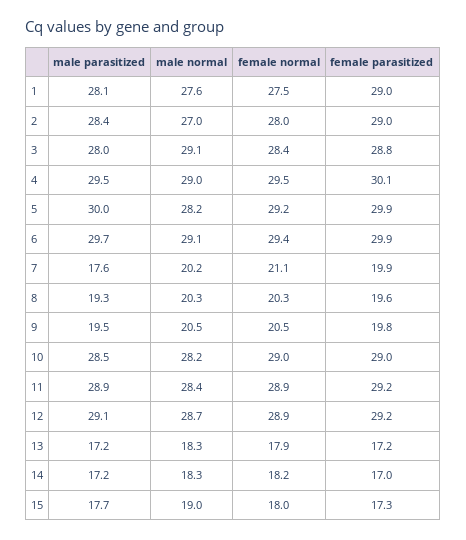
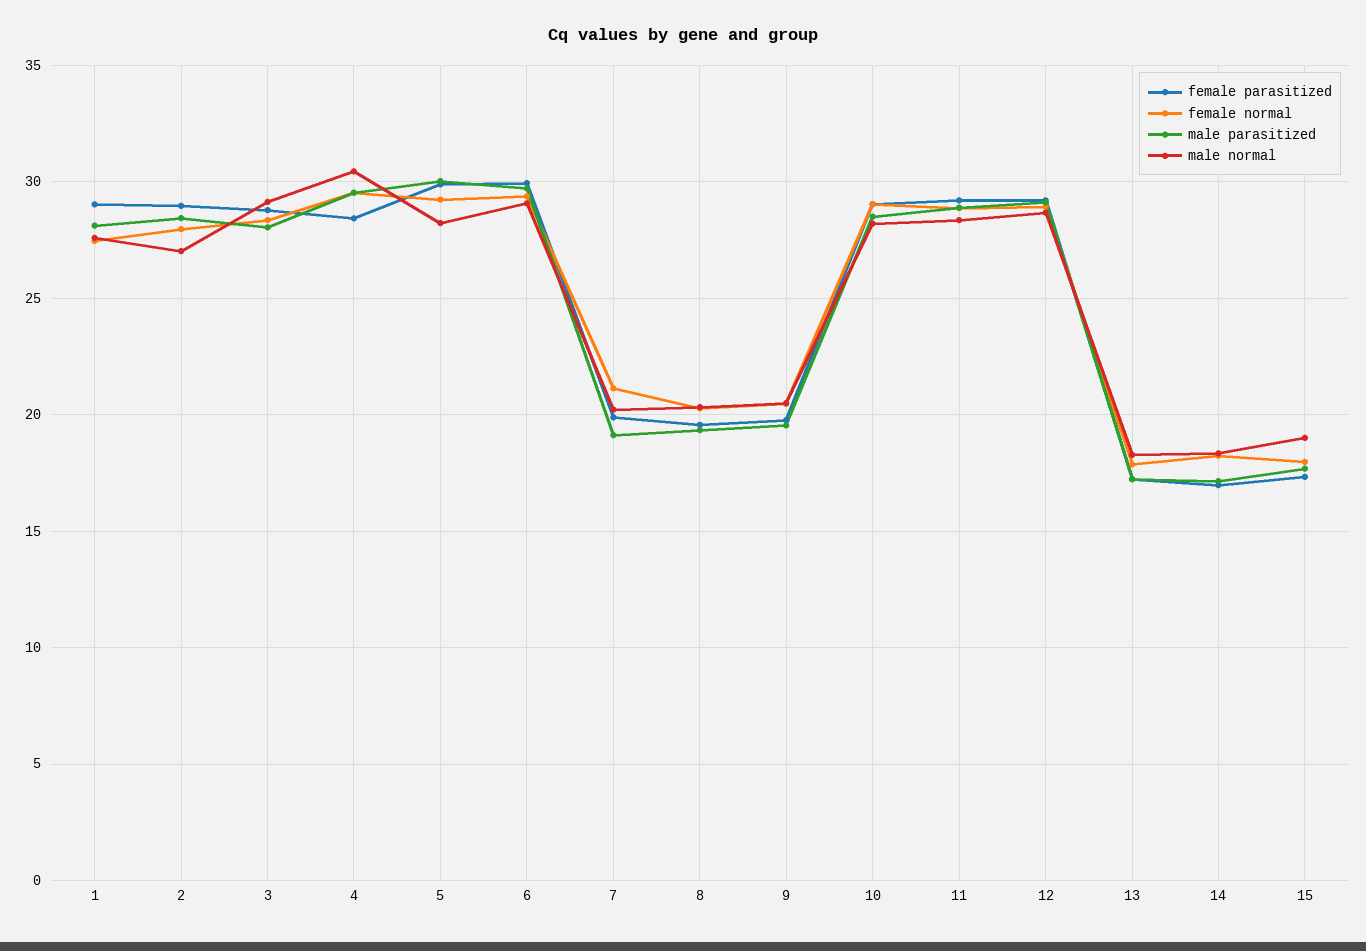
male normal, 4: 29 -> 30.5
female parasitized, 4: 30.1 -> 28.5
male parasitized, 7: 17.6 -> 19

